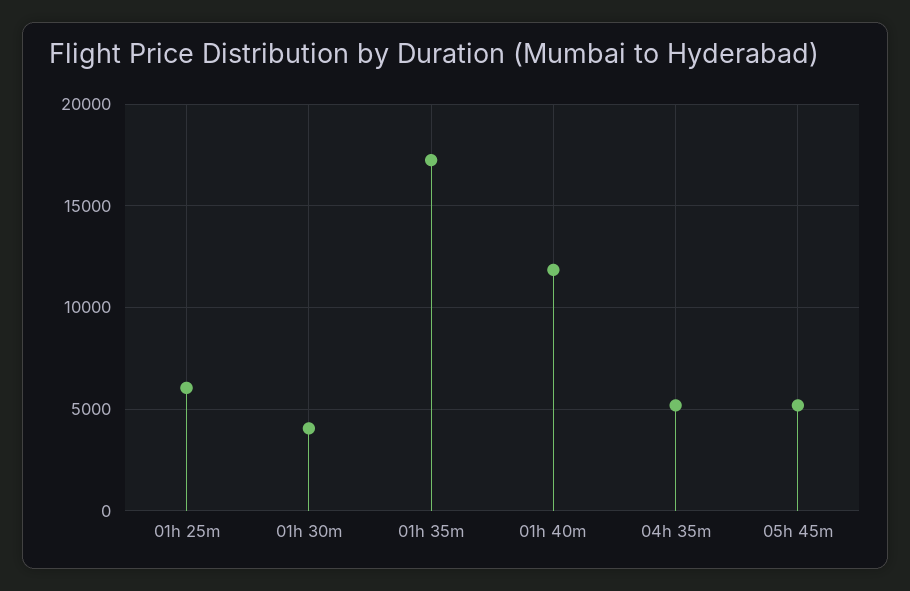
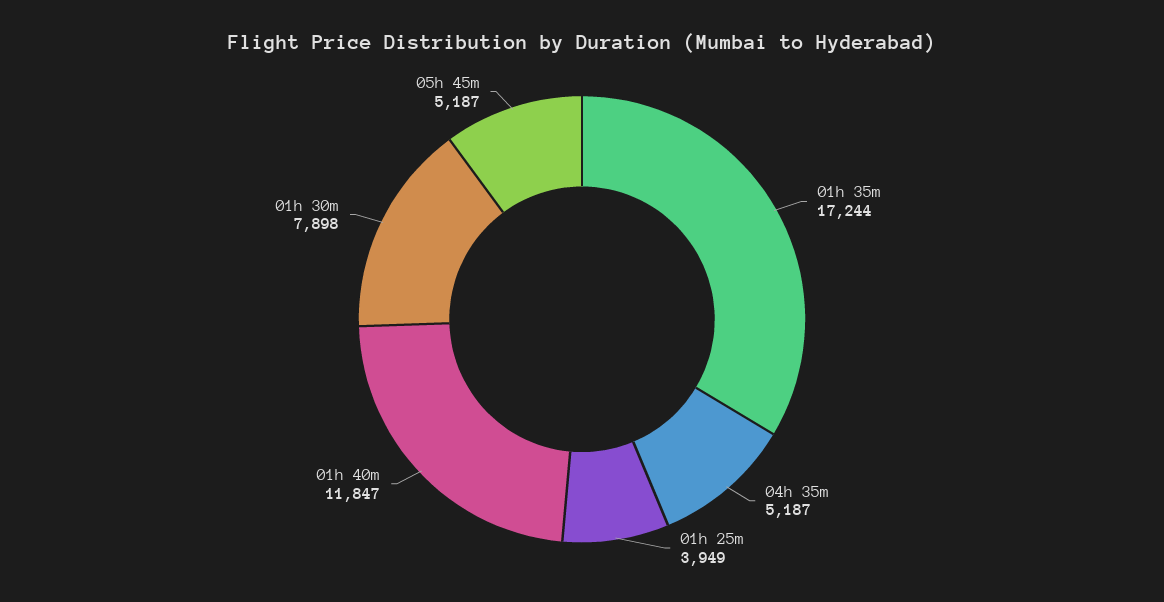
01h 25m: 6000 -> 3949
01h 30m: 4000 -> 7898

